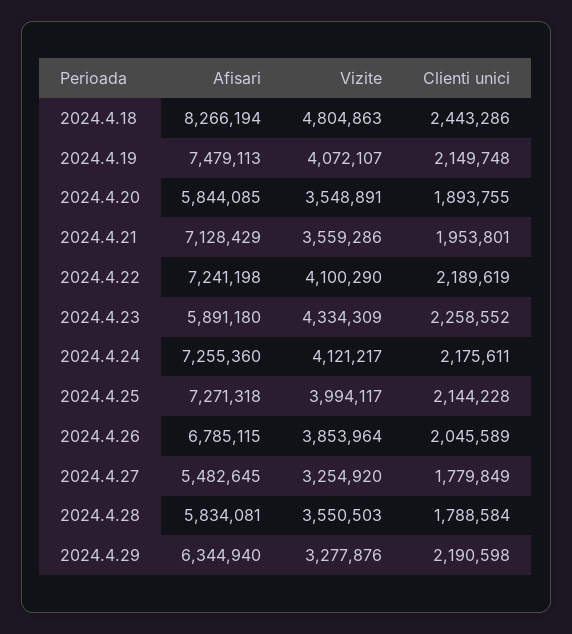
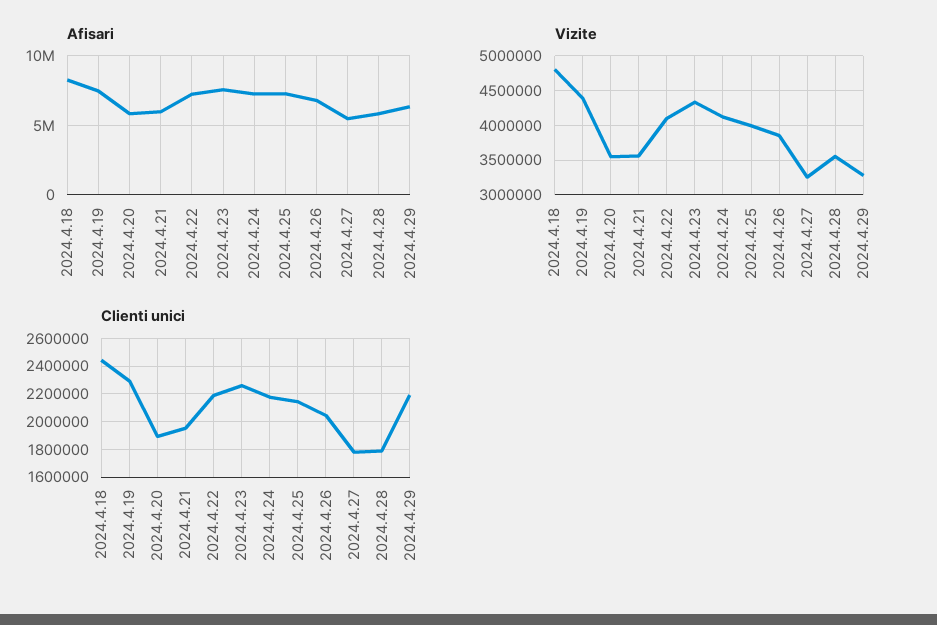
Vizite, 2024.4.19: 4072107 -> 4400000
Clienti unici, 2024.4.19: 2149748 -> 2300000
Afisari, 2024.4.21: 7128429 -> 6000000
Afisari, 2024.4.23: 5891180 -> 7500000

